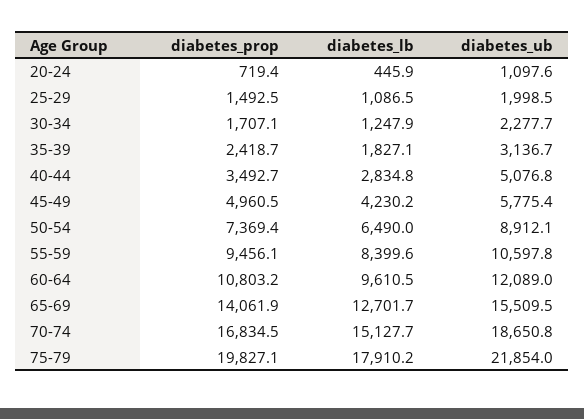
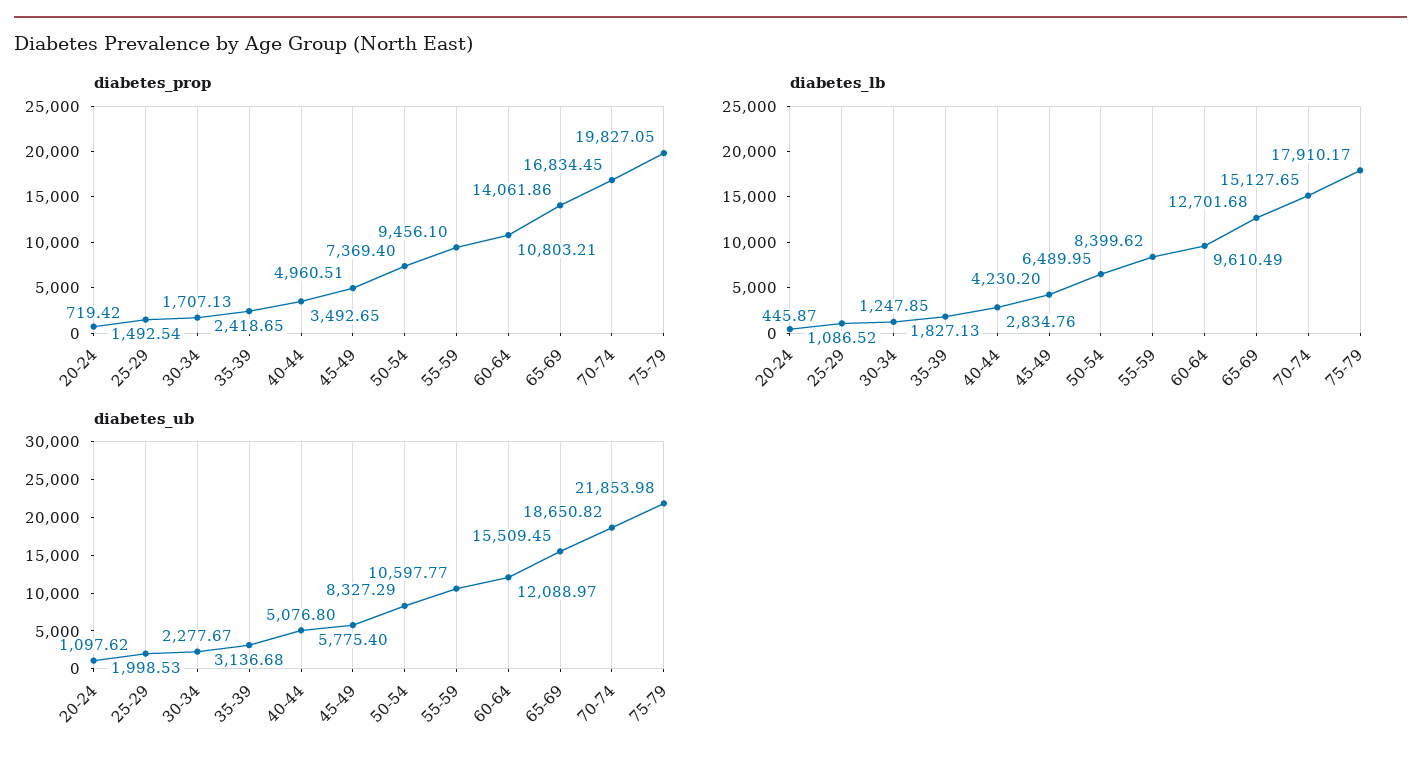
diabetes_ub, 50-54: 8912.1 -> 8327.29

